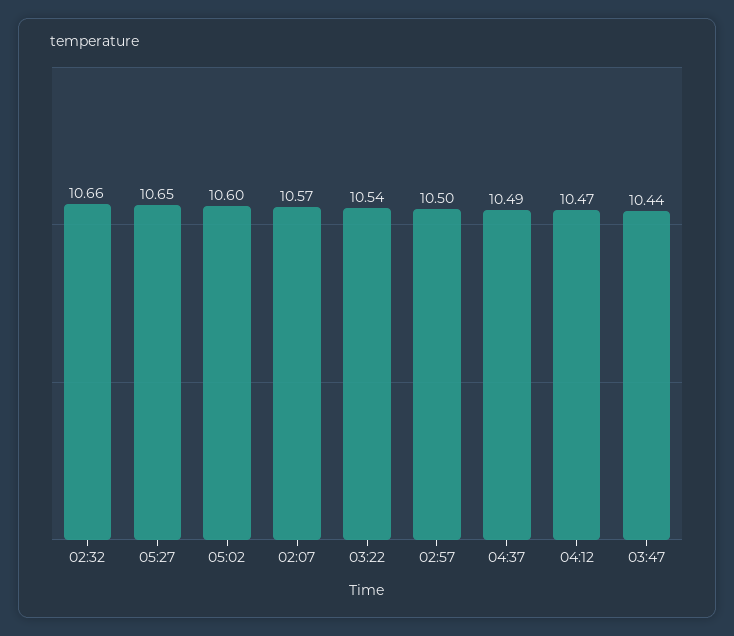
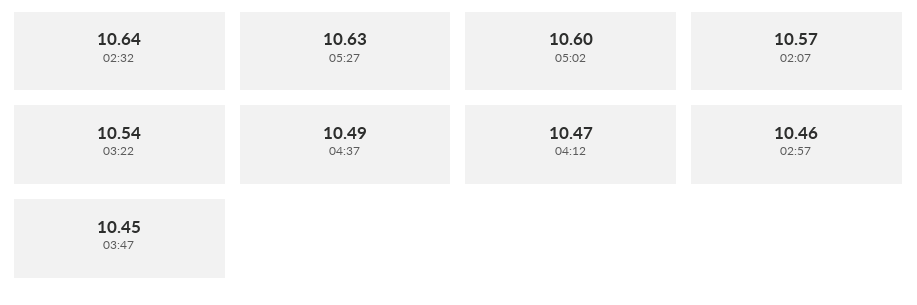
02:32: 10.66 -> 10.64
05:27: 10.65 -> 10.63
02:57: 10.5 -> 10.46
03:47: 10.44 -> 10.45

